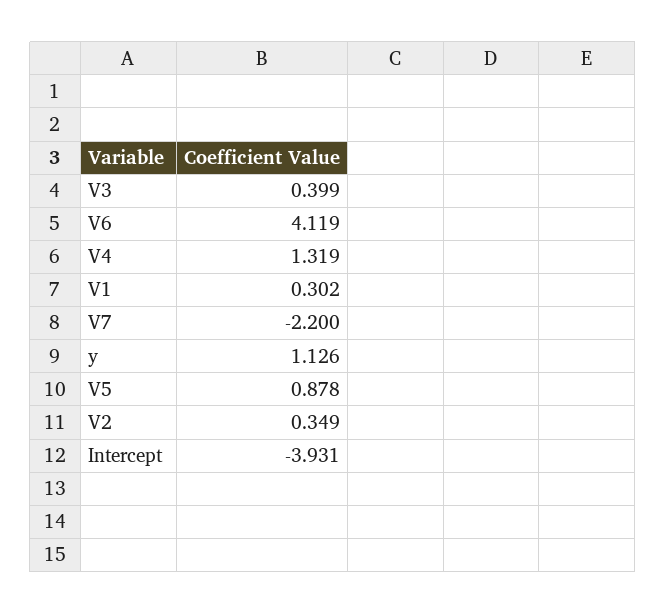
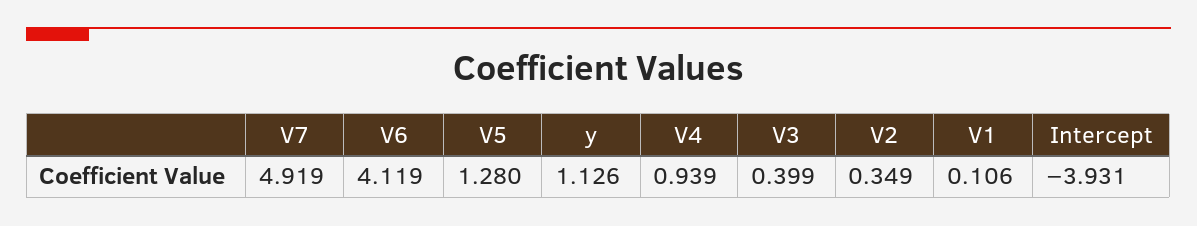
V4: 1.319 -> 0.939
V1: 0.302 -> 0.106
V7: -2.2 -> 4.919
V5: 0.878 -> 1.28

